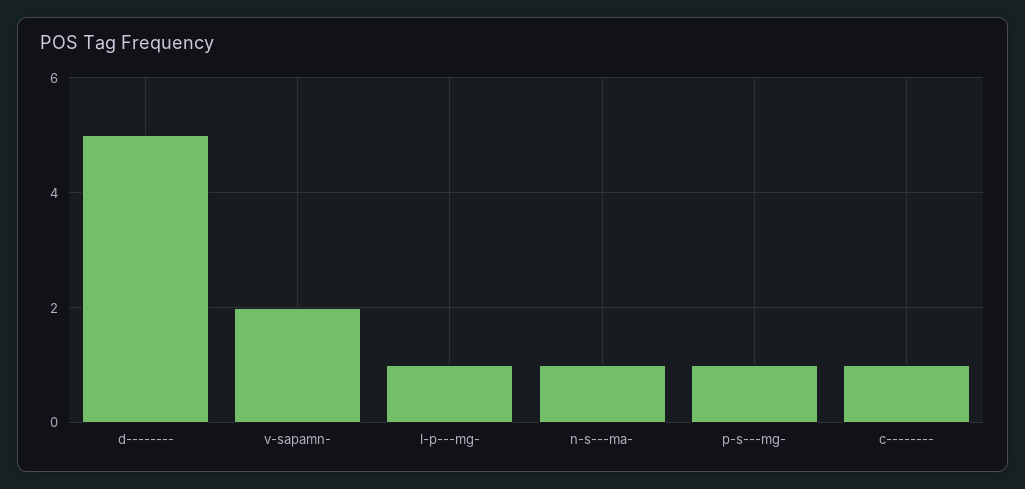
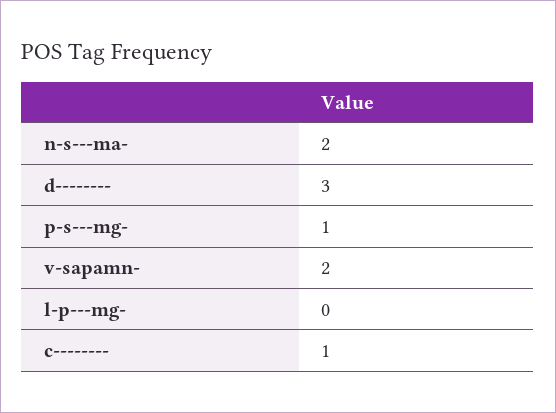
d--------: 5 -> 3
l-p---mg-: 1 -> 0
n-s---ma-: 1 -> 2

